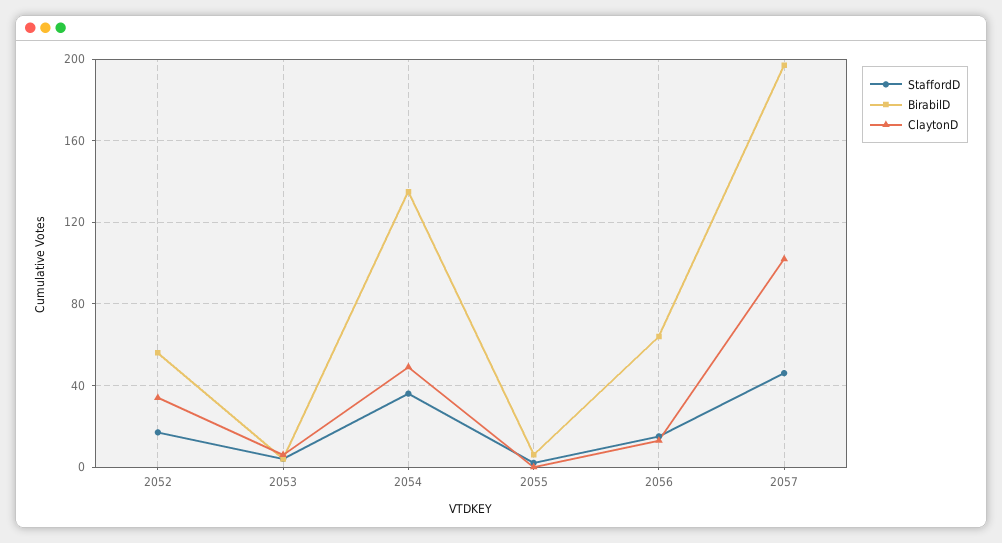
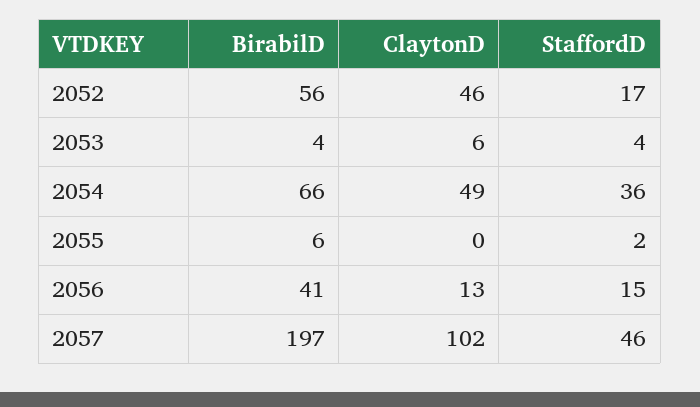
ClaytonD, 2052: 35 -> 46
BirabilD, 2054: 135 -> 66
BirabilD, 2056: 65 -> 41

